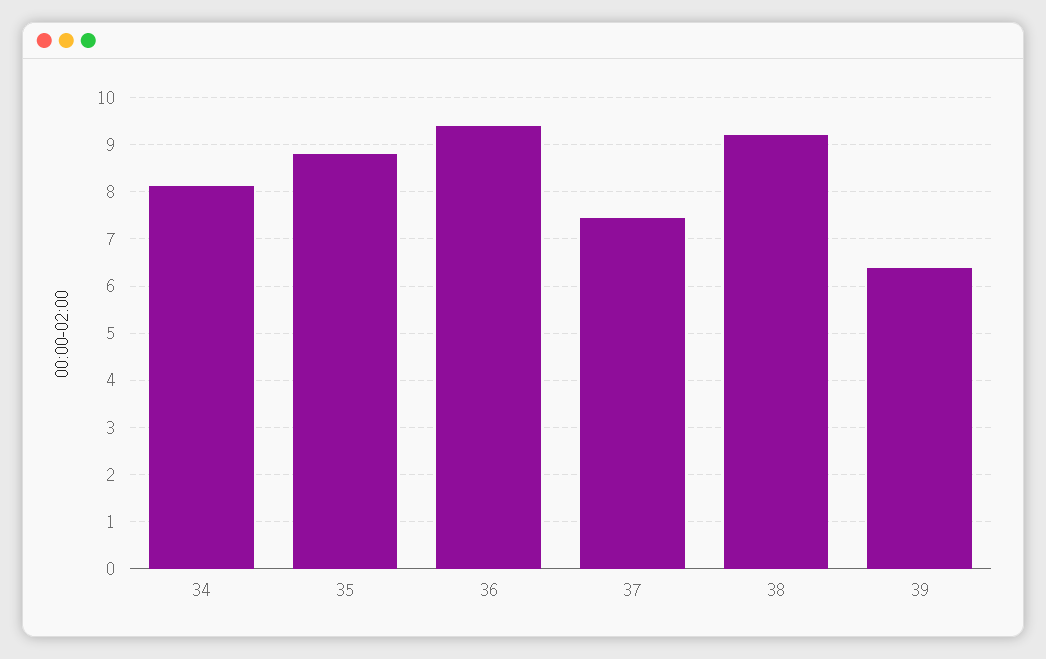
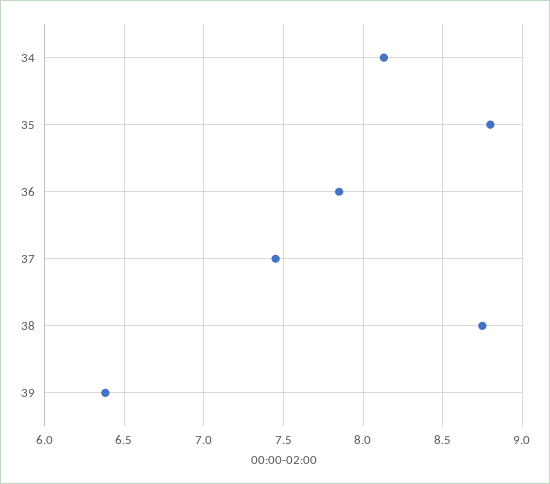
36: 9.4 -> 7.85
38: 9.2 -> 8.75

